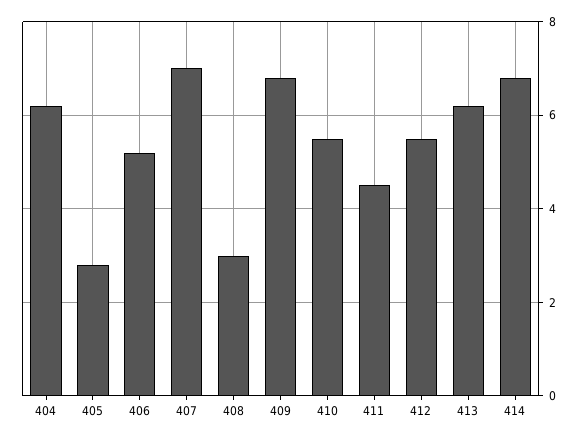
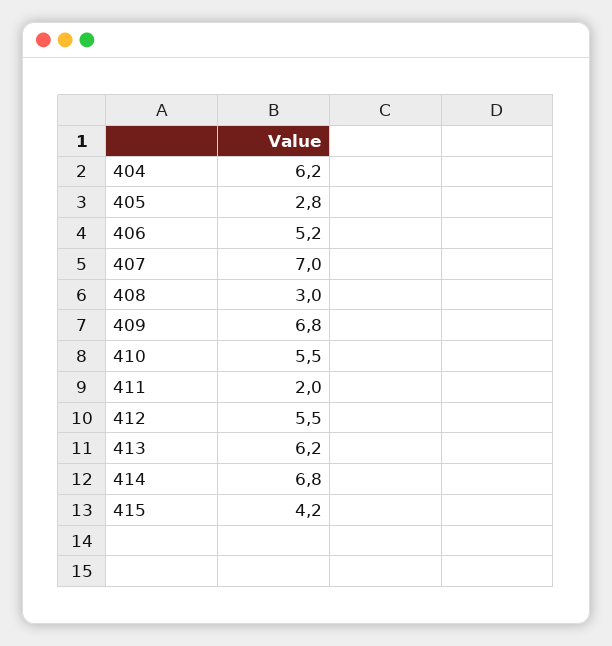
411: 4.5 -> 2
415: none -> 4.2

